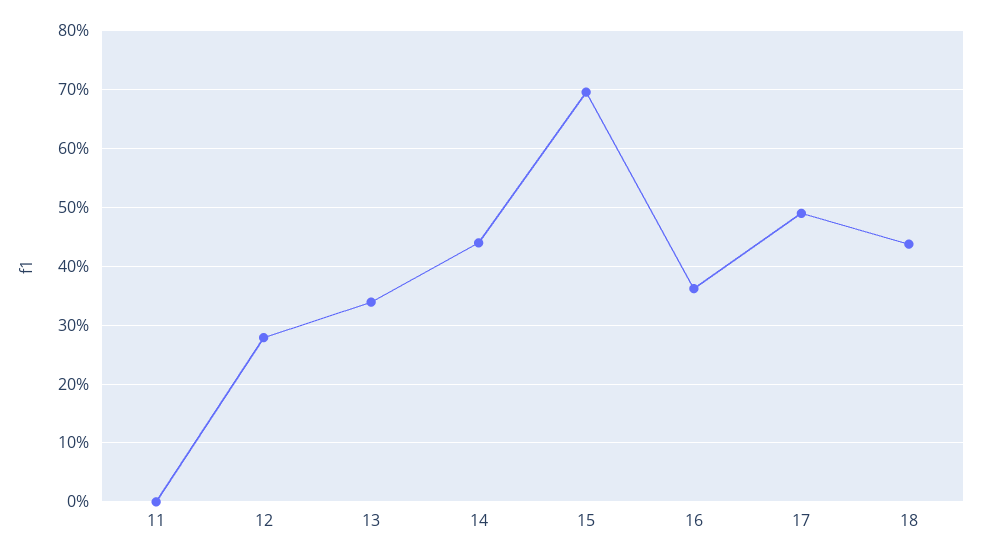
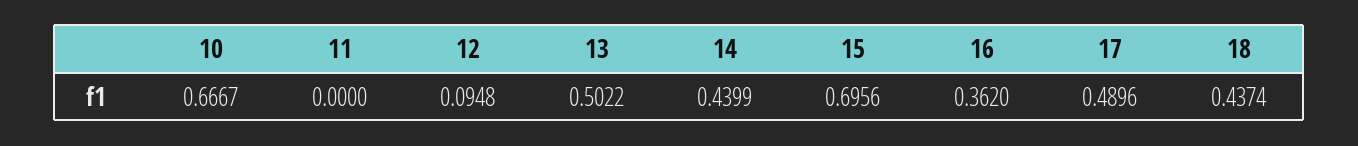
12: 0.28 -> 0.0948
13: 0.34 -> 0.5022
10: none -> 0.6667

